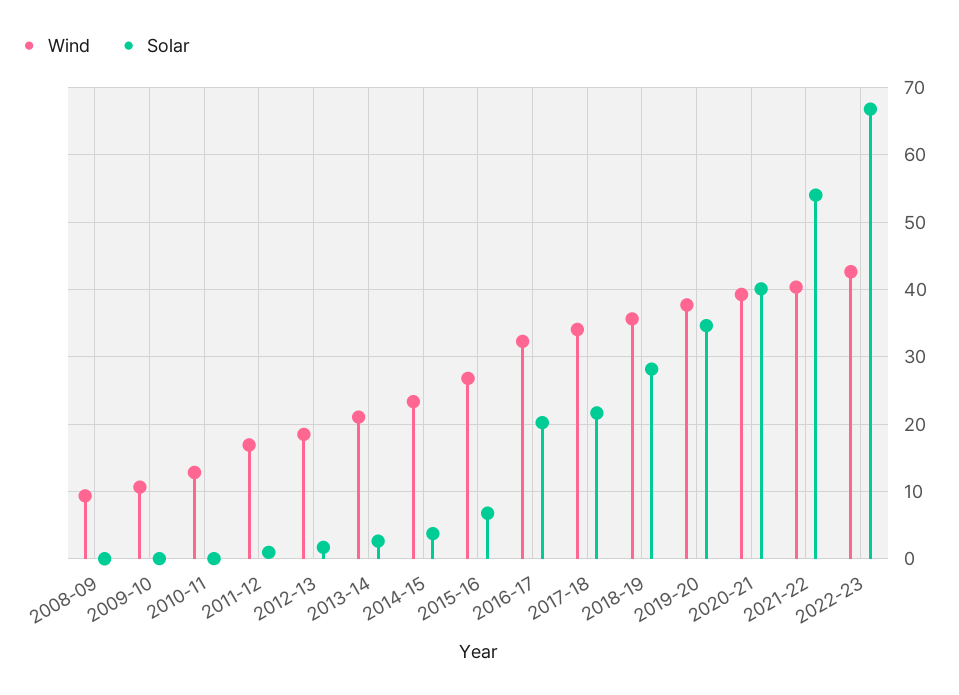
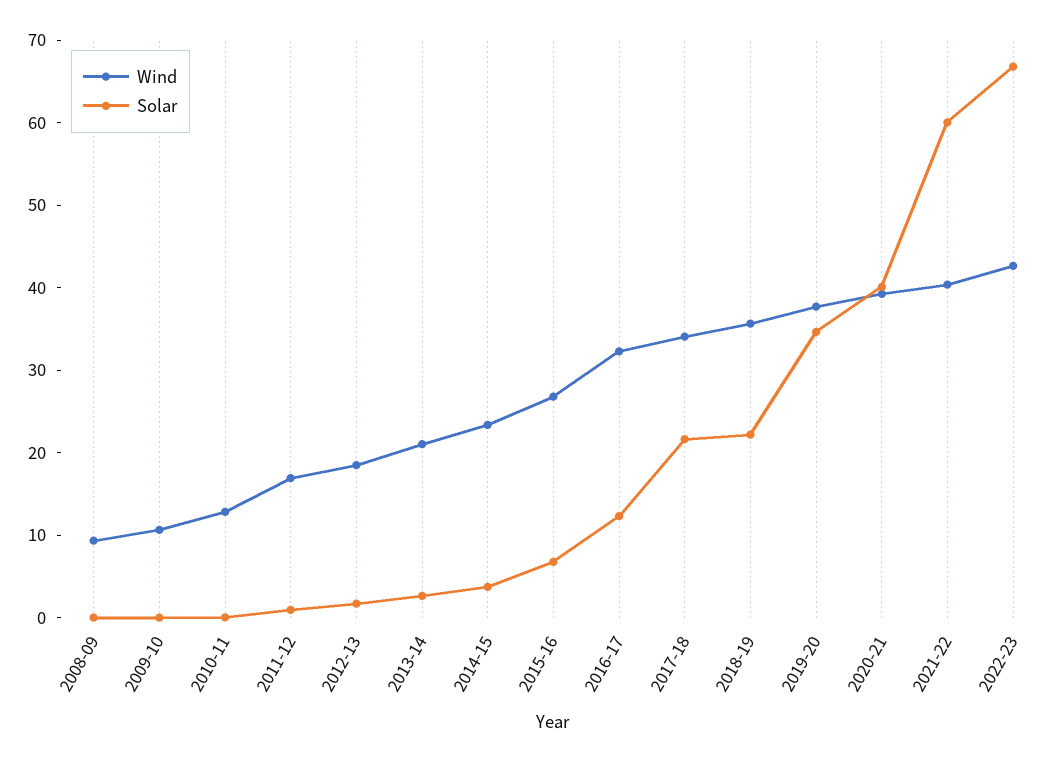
Solar, 2016-17: 20 -> 12
Solar, 2018-19: 28 -> 22
Solar, 2021-22: 54 -> 60

